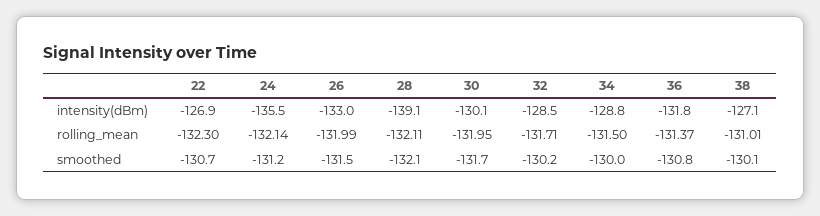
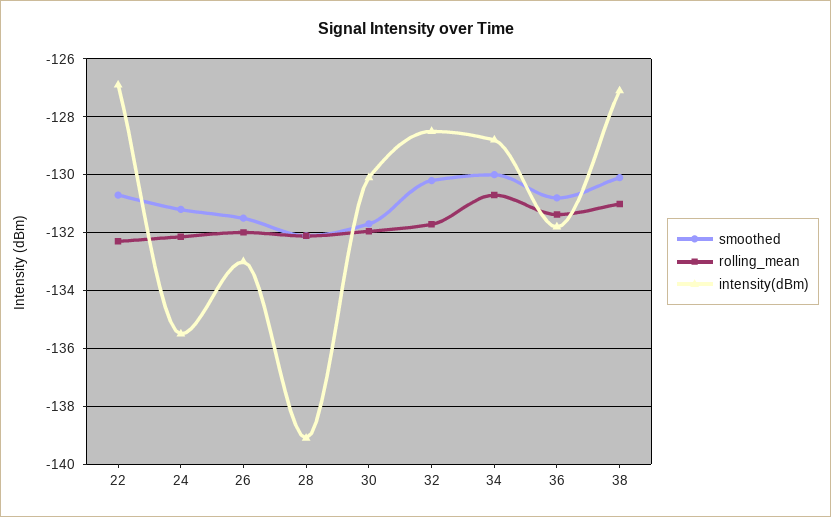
rolling_mean, 34: -131.5 -> -130.75

